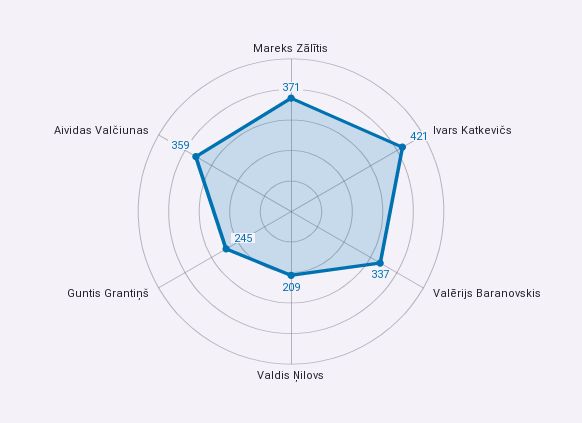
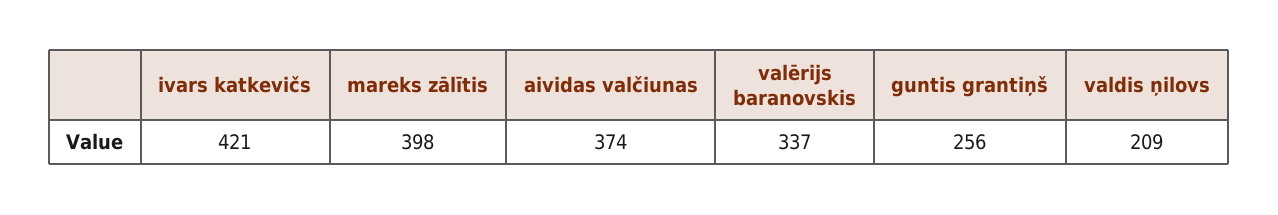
Mareks Zālītis: 371 -> 398
Guntis Grantiņš: 245 -> 256
Aividas Valčiunas: 359 -> 374

